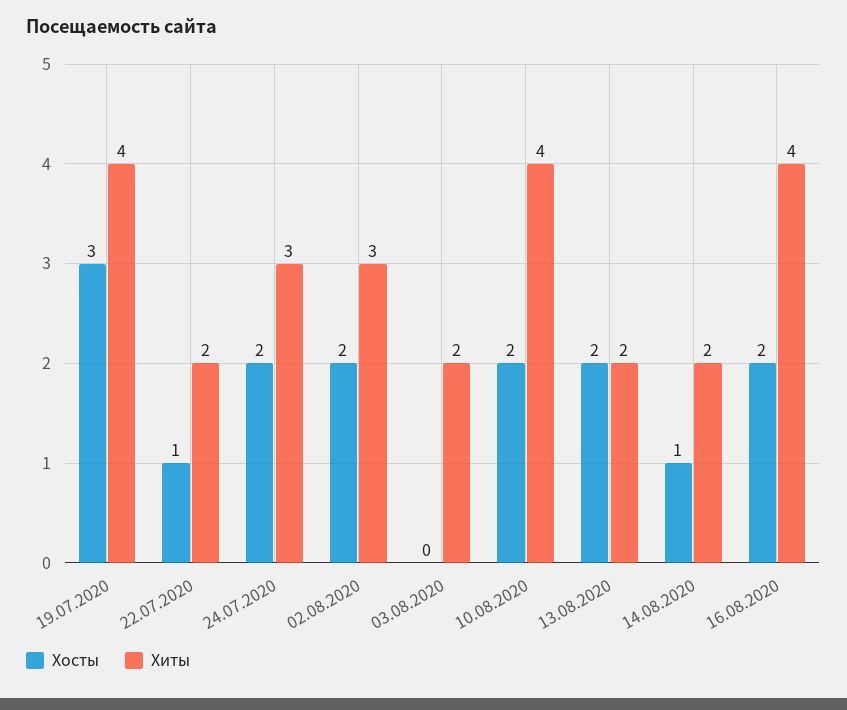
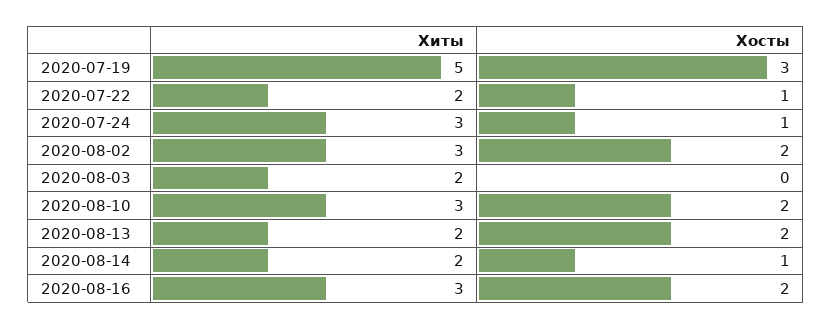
Хиты, 19.07.2020: 4 -> 5
Хосты, 24.07.2020: 2 -> 1
Хиты, 10.08.2020: 4 -> 3
Хиты, 16.08.2020: 4 -> 3

